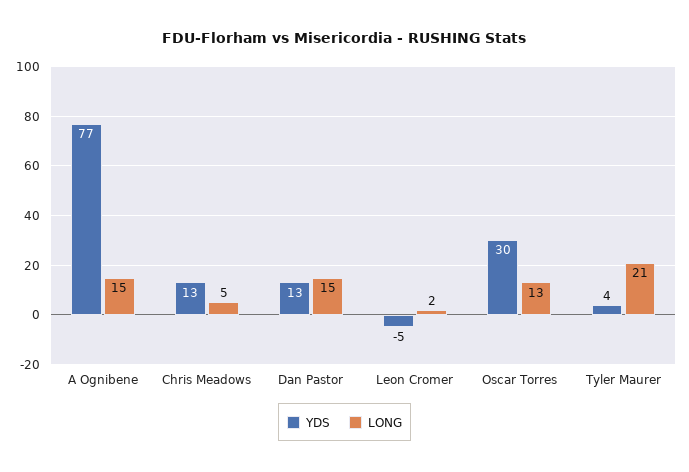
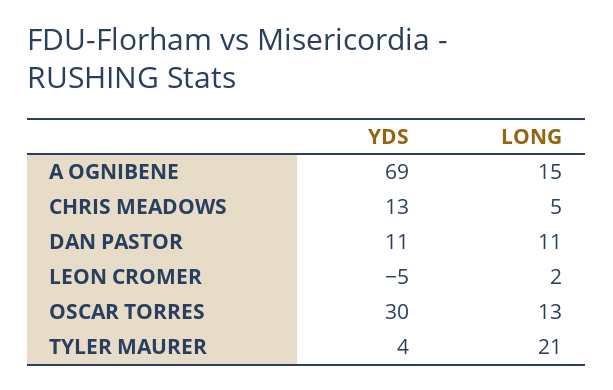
YDS, A Ognibene: 77 -> 69
YDS, Dan Pastor: 13 -> 11
LONG, Dan Pastor: 15 -> 11

